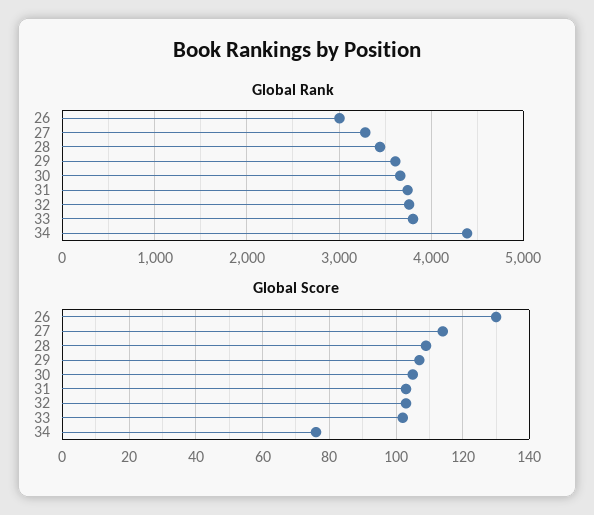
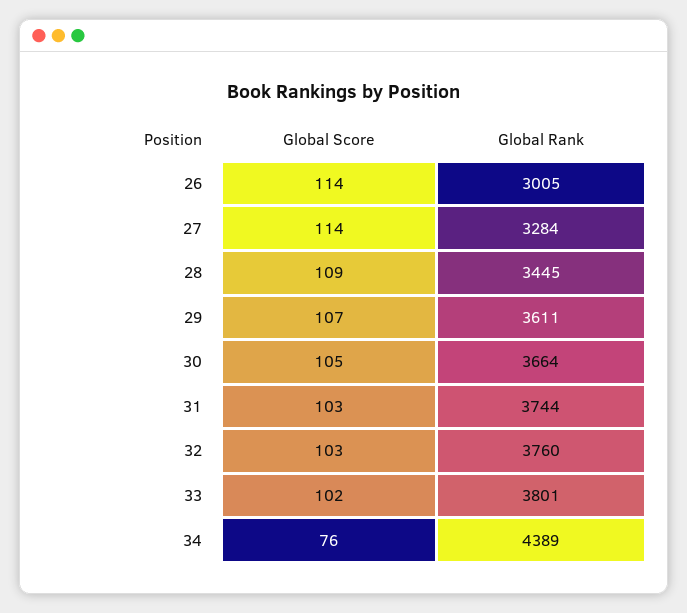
Global Score, 26: 130 -> 114

